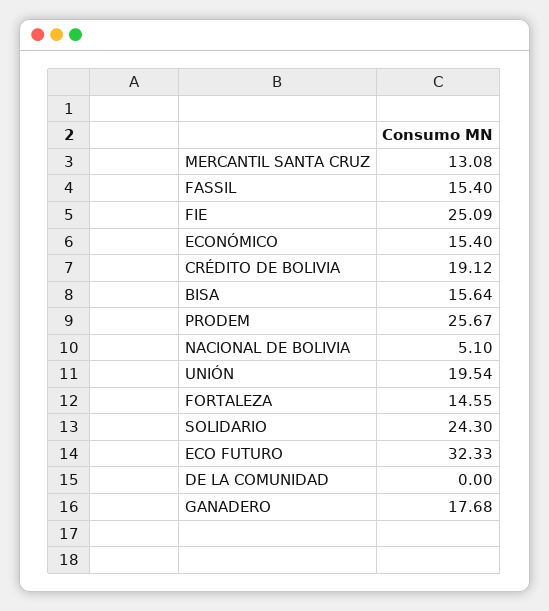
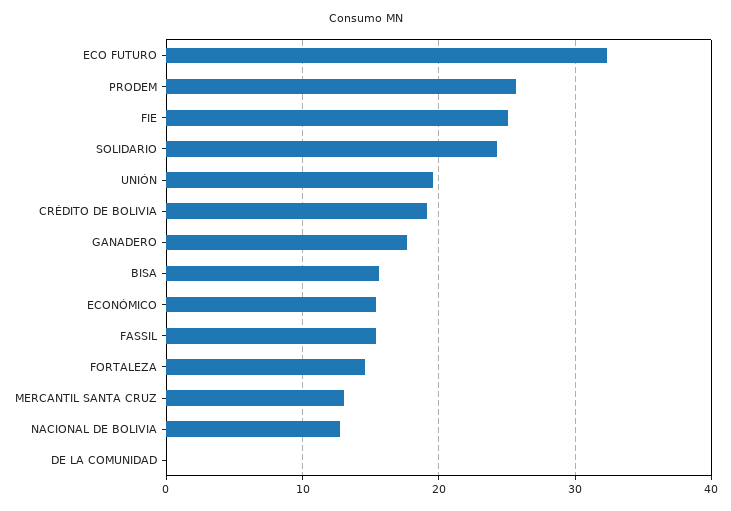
NACIONAL DE BOLIVIA: 5.1 -> 13

